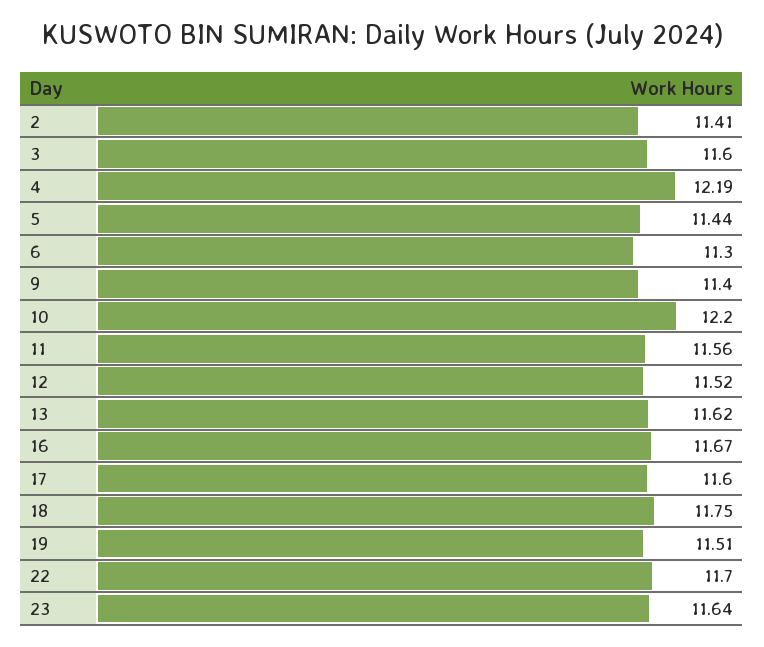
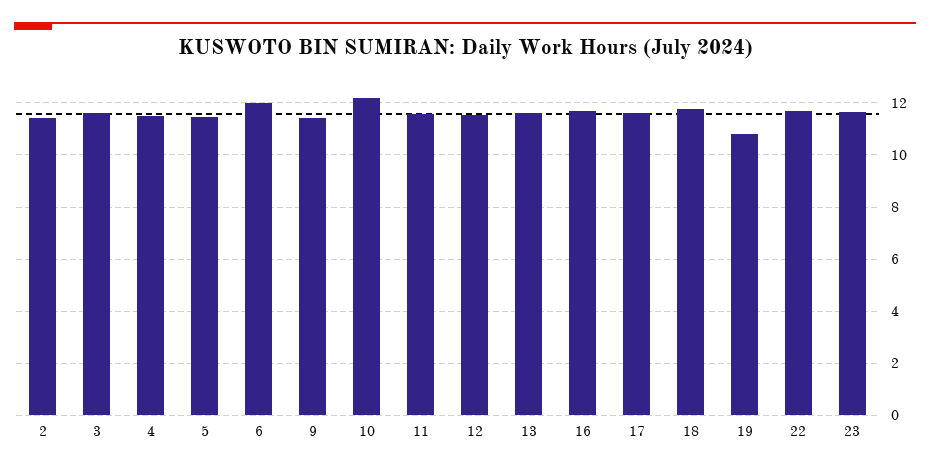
4: 12.19 -> 11.5
6: 11.3 -> 12
19: 11.51 -> 10.75

